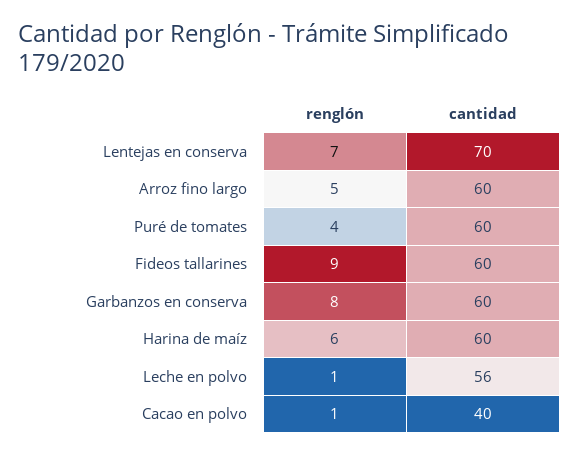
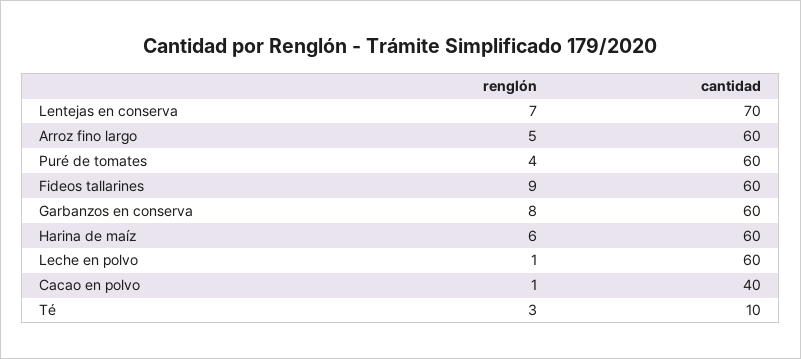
cantidad, Leche en polvo: 56 -> 60
renglón, Té: none -> 3
cantidad, Té: none -> 10

